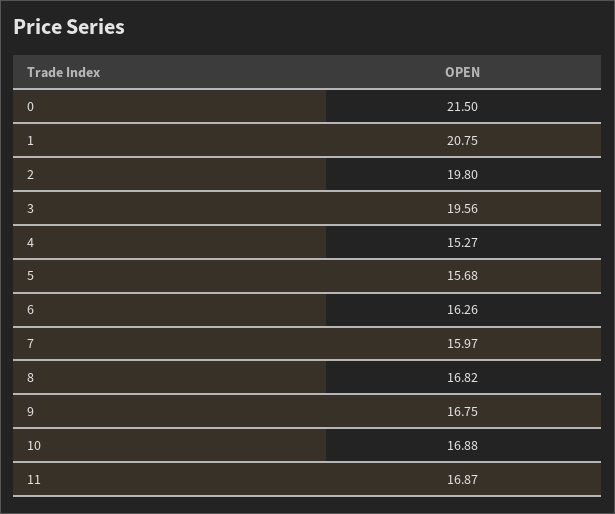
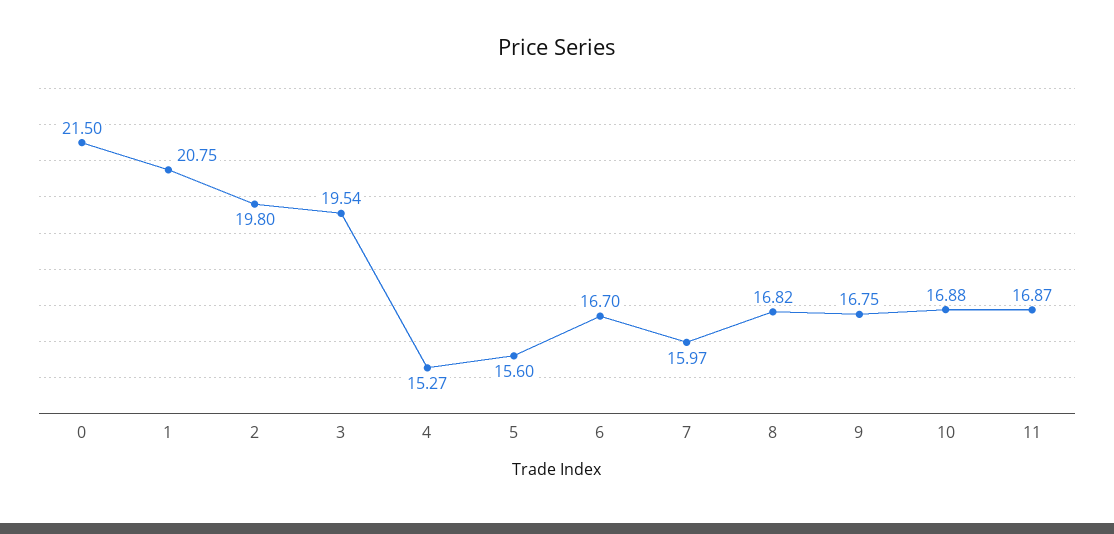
3: 19.56 -> 19.54
5: 15.68 -> 15.6
6: 16.26 -> 16.7

